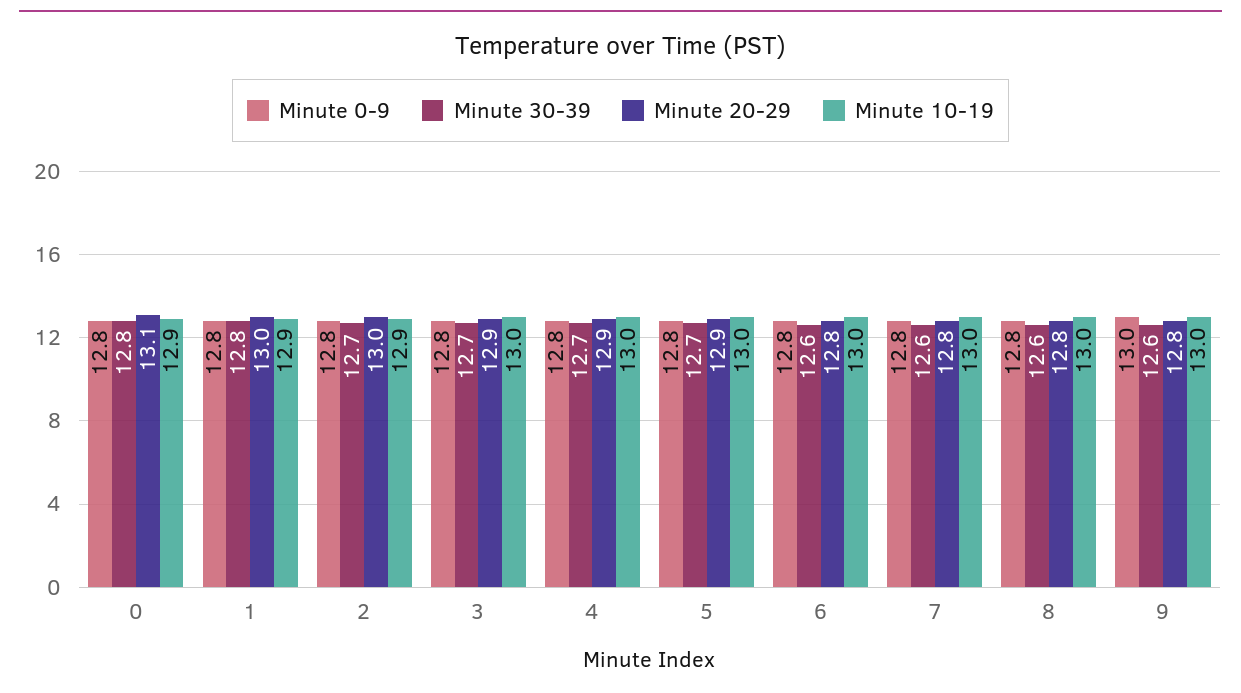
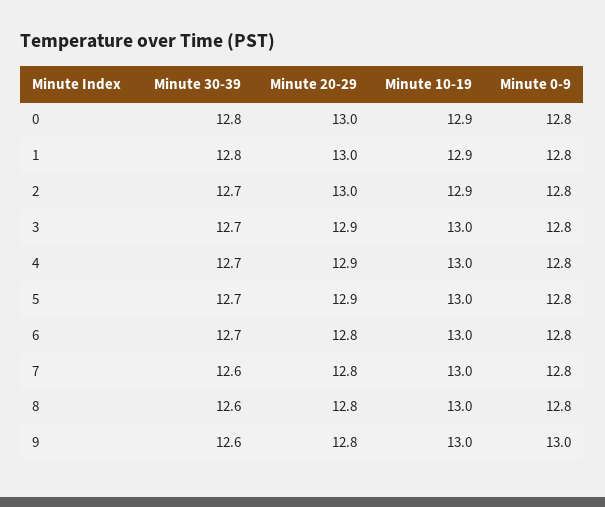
Minute 20-29, 0: 13.1 -> 13
Minute 30-39, 6: 12.6 -> 12.7

